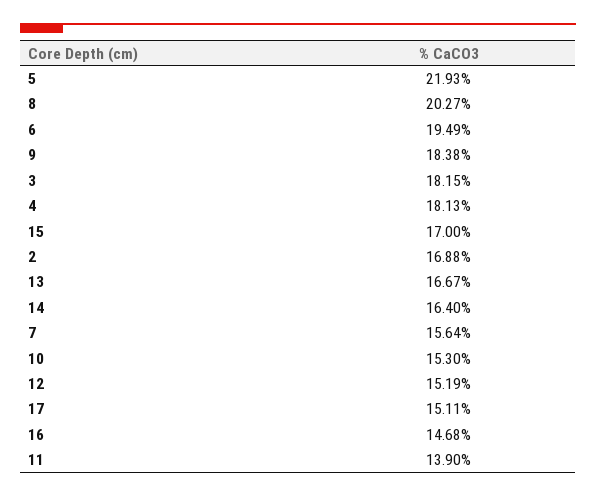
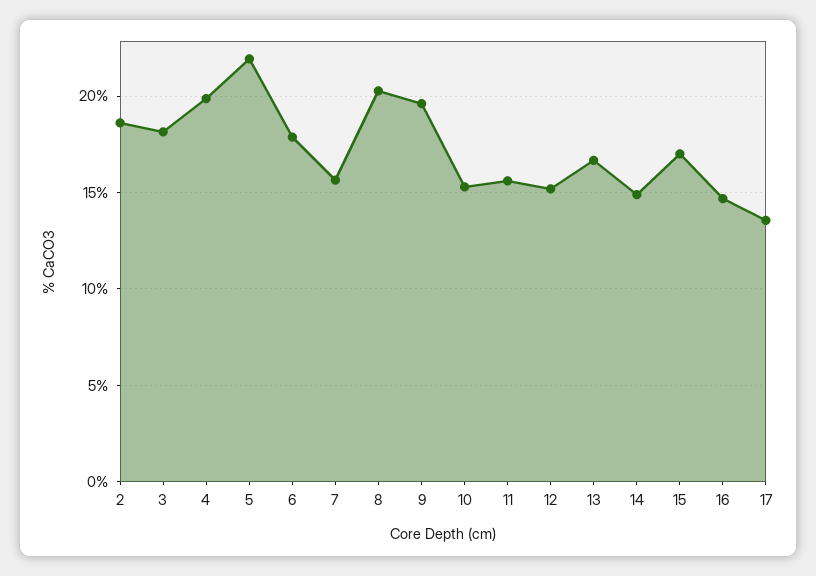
6: 19.49 -> 18
9: 18.38 -> 19.5
4: 18.13 -> 20
2: 16.88 -> 18.5
14: 16.4 -> 15
17: 15.11 -> 13.5
11: 13.9 -> 15.5

